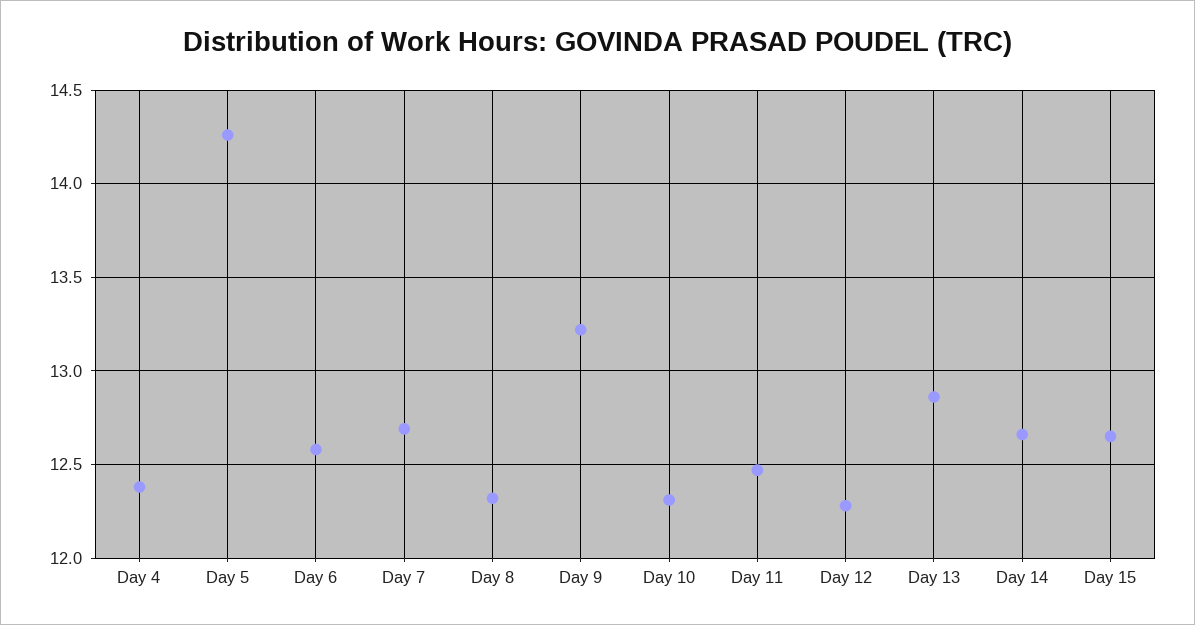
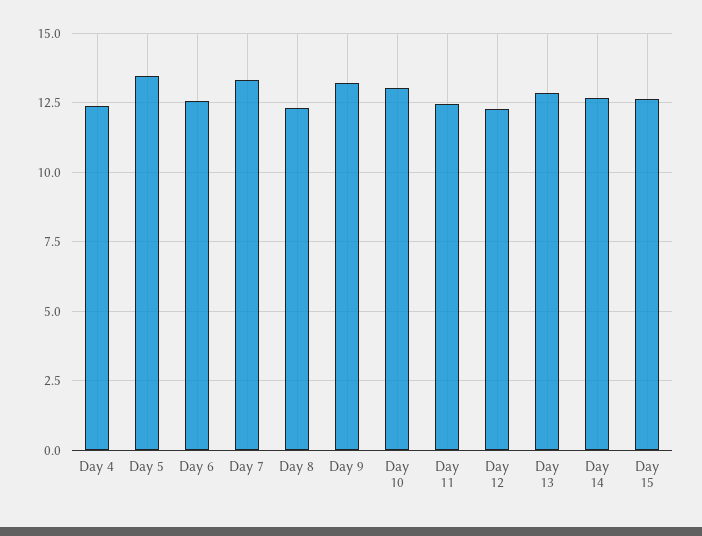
Day 5: 14.25 -> 13.5
Day 7: 12.7 -> 13.25
Day 10: 12.3 -> 13

